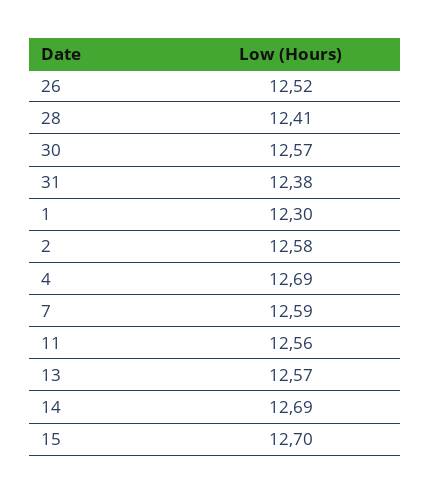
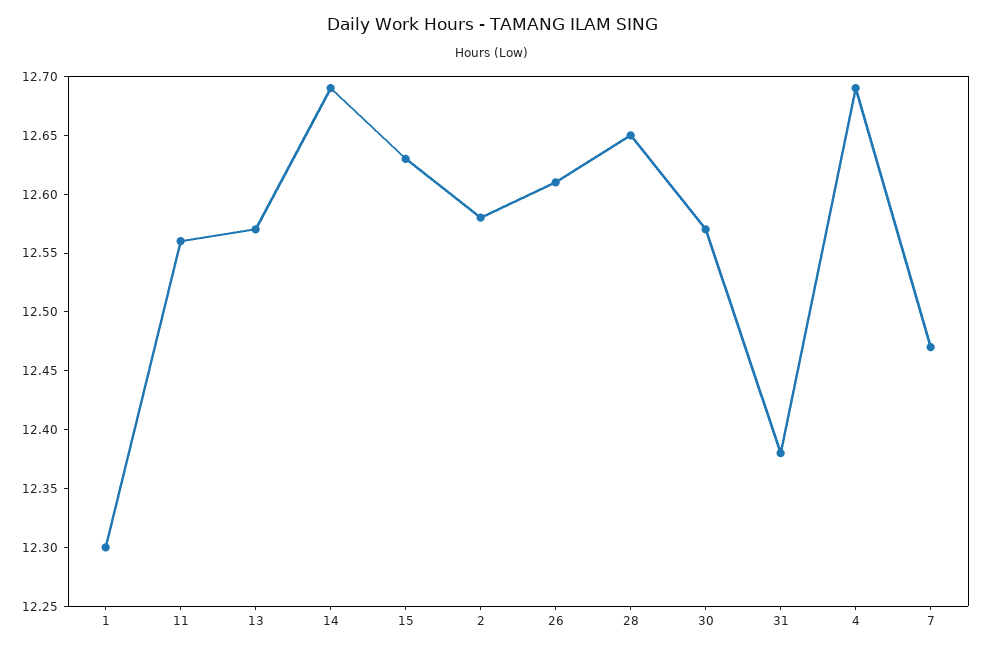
26: 12.52 -> 12.61
28: 12.41 -> 12.65
7: 12.59 -> 12.47
15: 12.7 -> 12.63

